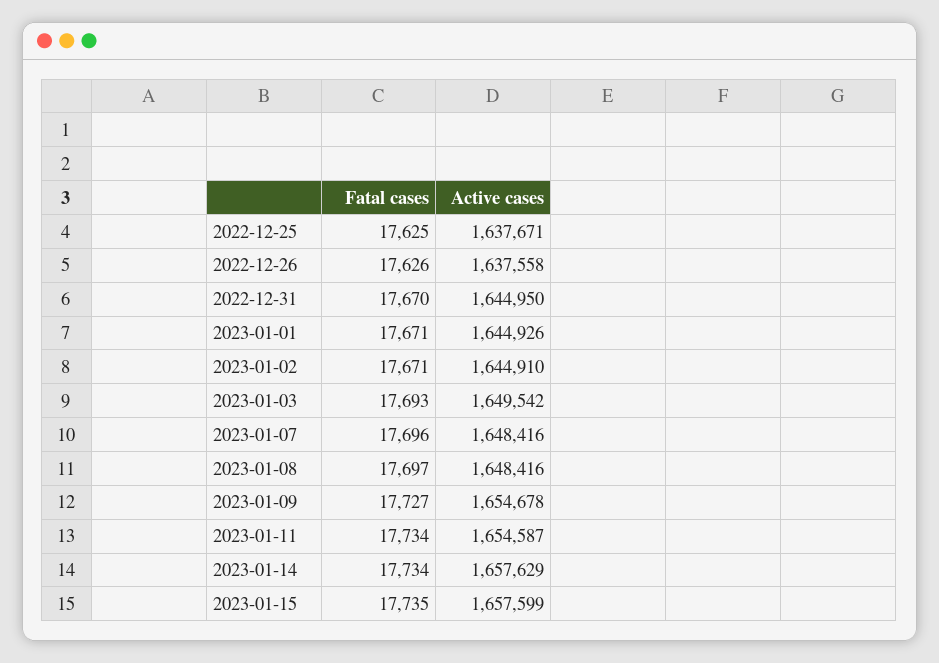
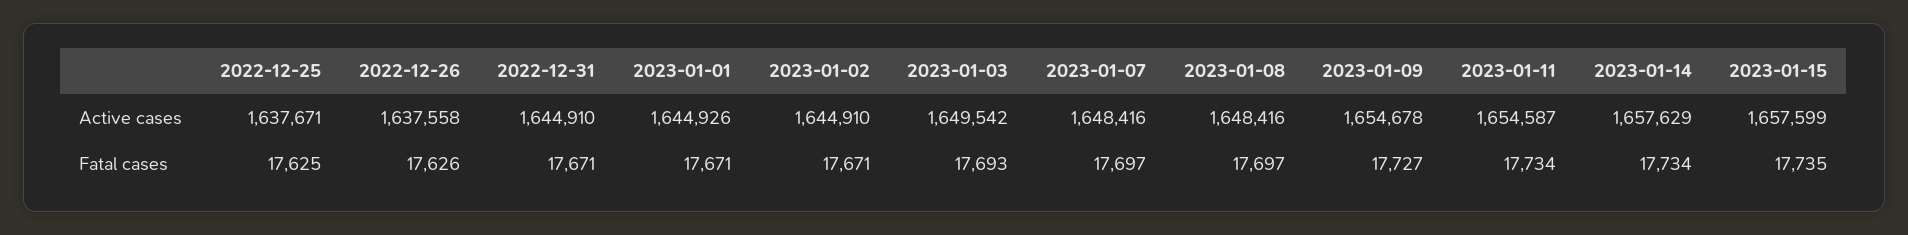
Fatal cases, 2022-12-31: 17670 -> 17671
Active cases, 2022-12-31: 1644950 -> 1644910
Fatal cases, 2023-01-07: 17696 -> 17697

